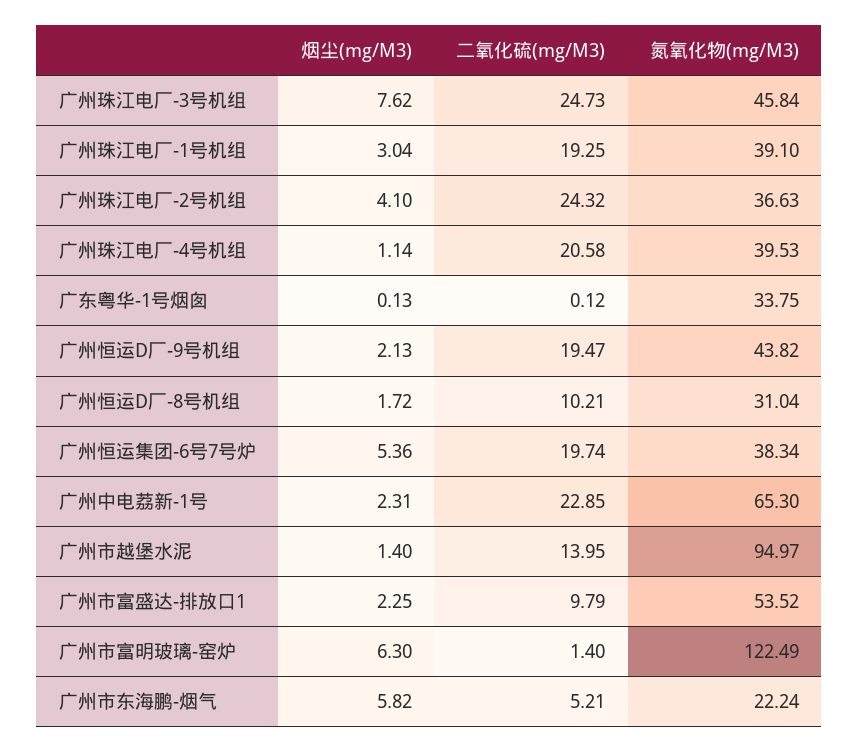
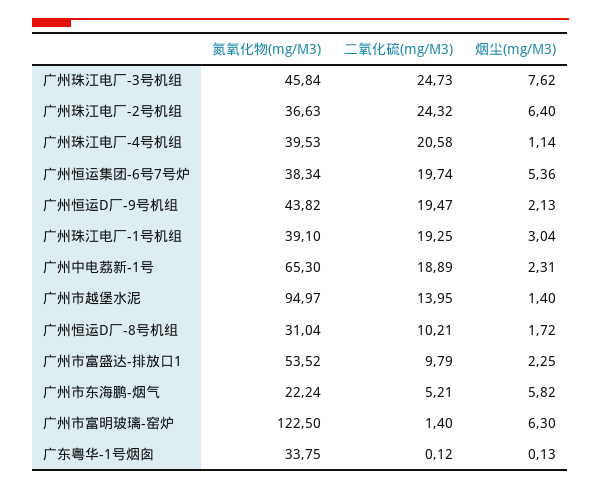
烟尘(mg/M3), 广州珠江电厂-2号机组: 4.1 -> 6.4
二氧化硫(mg/M3), 广州中电荔新-1号: 22.85 -> 18.89
氮氧化物(mg/M3), 广州市富明玻璃-窑炉: 122.49 -> 122.5

